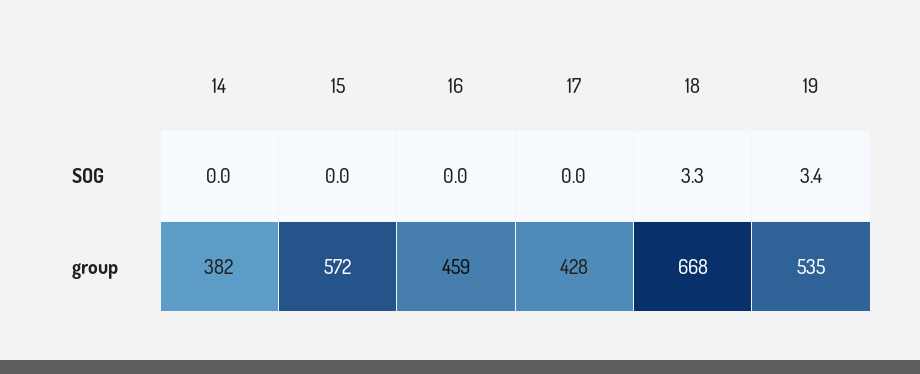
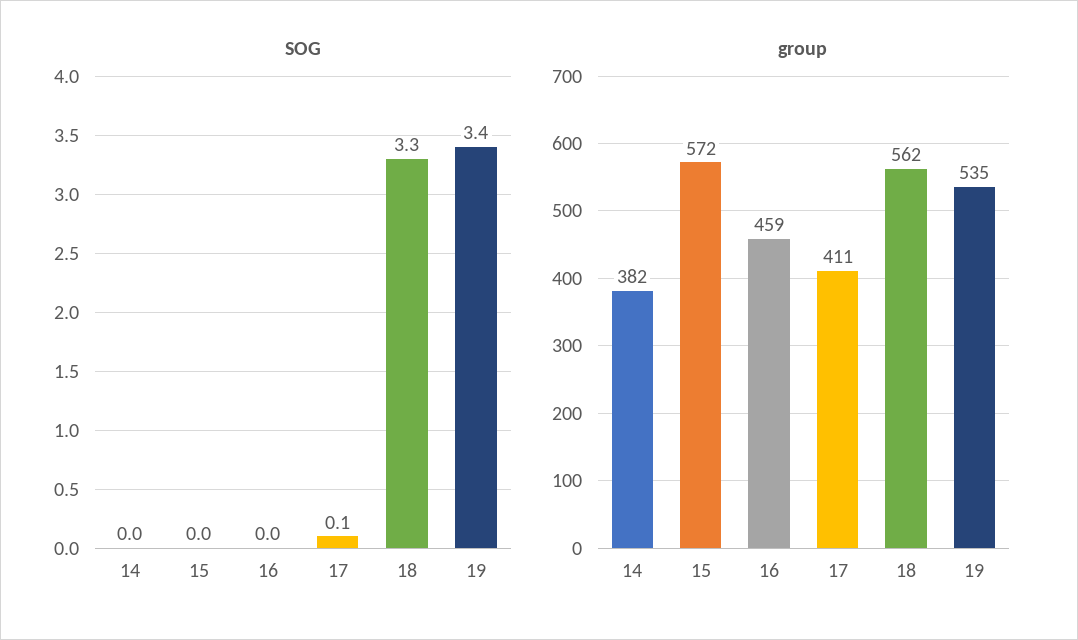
SOG, 17: 0 -> 0.1
group, 17: 428 -> 411
group, 18: 668 -> 562

